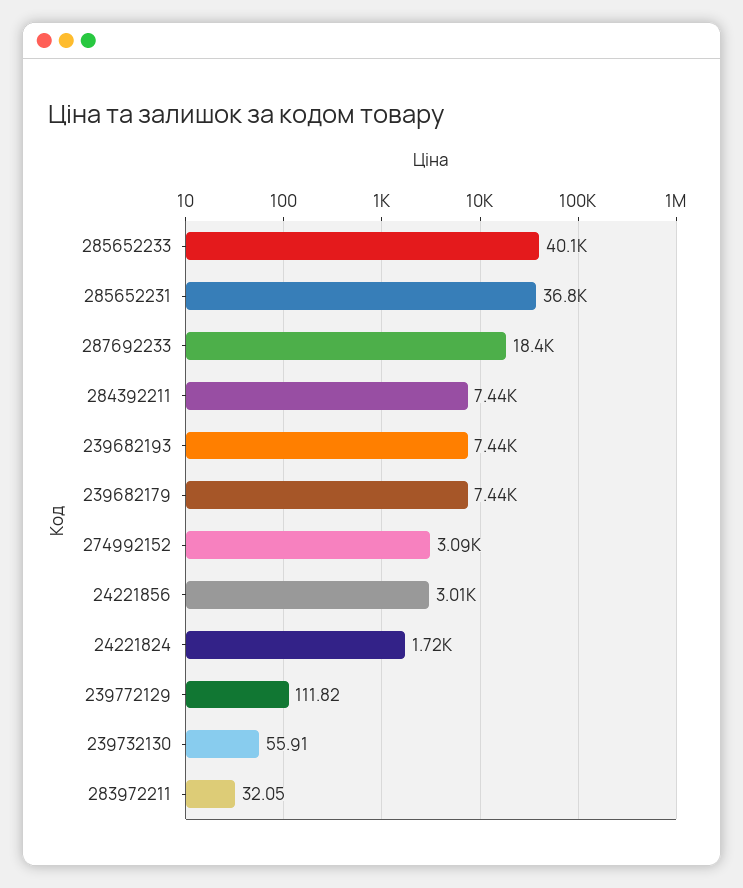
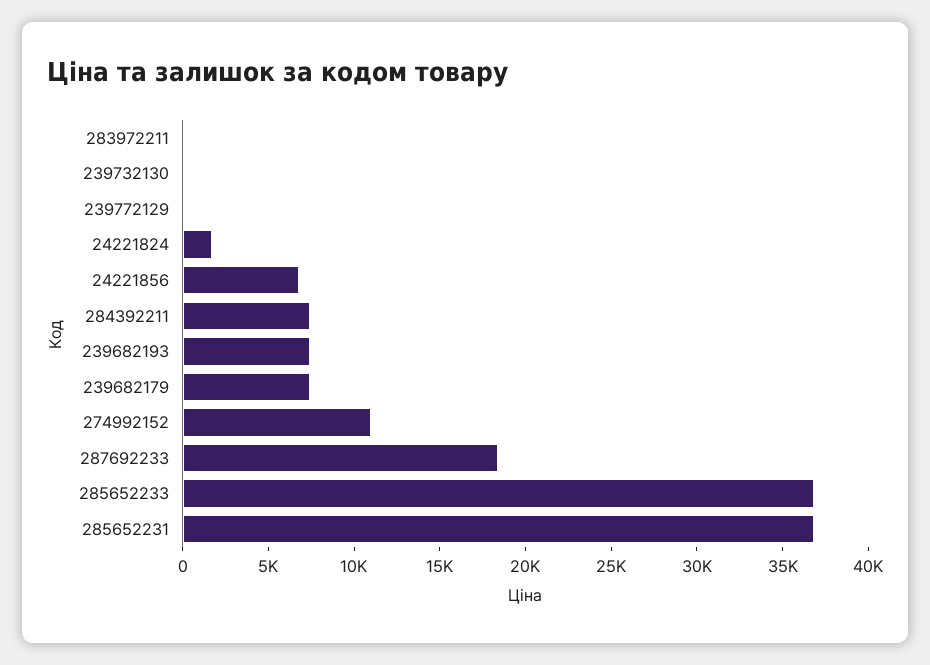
285652233: 40100 -> 37000
274992152: 3090 -> 11000
24221856: 3010 -> 7000

